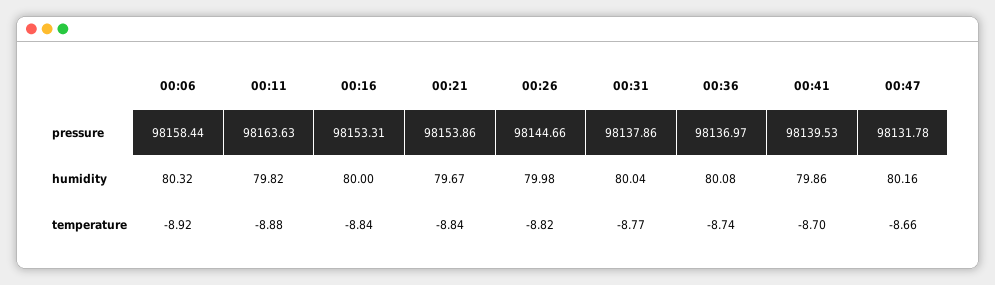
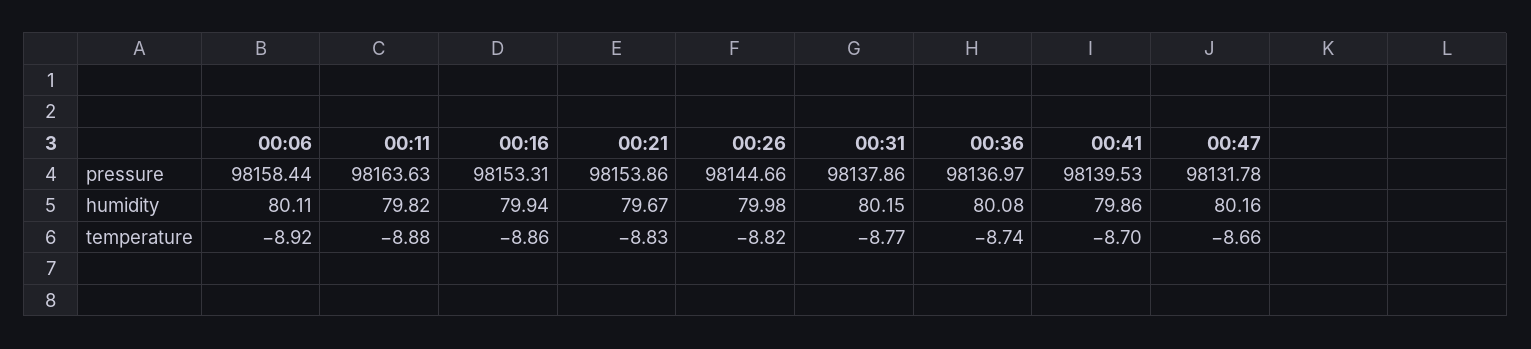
00:06, humidity: 80.32 -> 80.11
00:16, humidity: 80 -> 79.94
00:31, humidity: 80.04 -> 80.15
00:16, temperature: -8.84 -> -8.86
00:21, temperature: -8.84 -> -8.83

